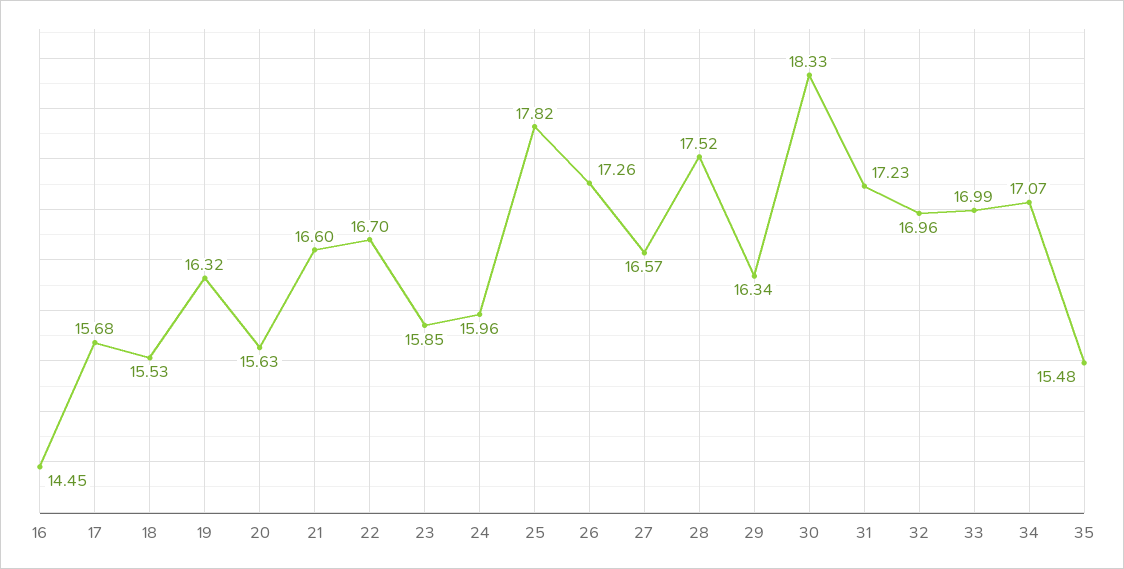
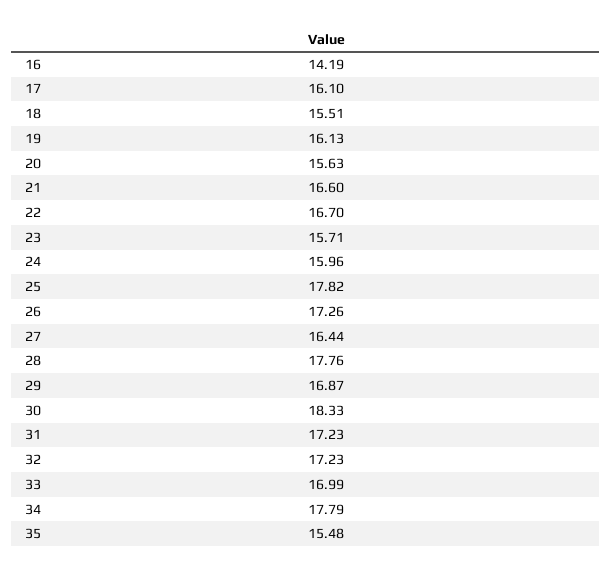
16: 14.45 -> 14.19
17: 15.68 -> 16.1
18: 15.53 -> 15.51
19: 16.32 -> 16.13
23: 15.85 -> 15.71
27: 16.57 -> 16.44
28: 17.52 -> 17.76
29: 16.34 -> 16.87
32: 16.96 -> 17.23
34: 17.07 -> 17.79

